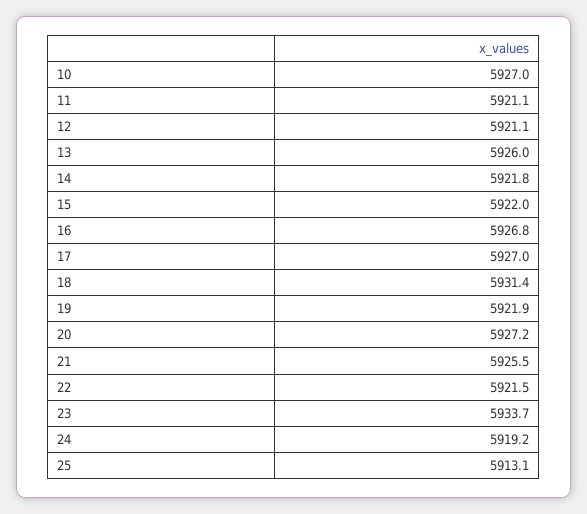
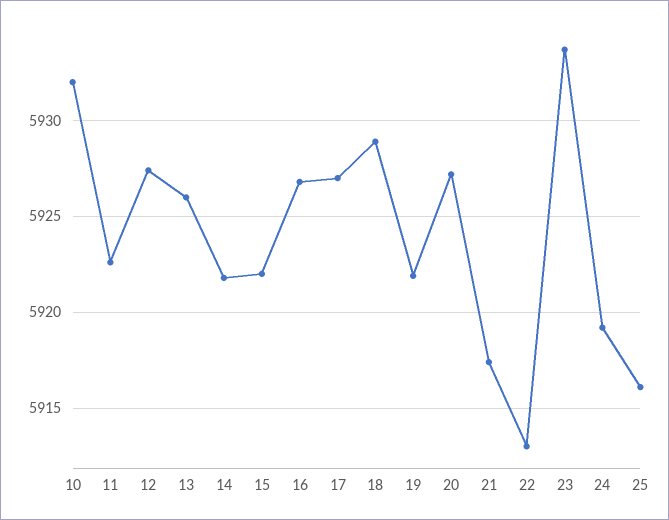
10: 5927 -> 5932
11: 5921.1 -> 5922.5
12: 5921.1 -> 5927.5
18: 5931.4 -> 5929
21: 5925.5 -> 5917.5
22: 5921.5 -> 5913
25: 5913.1 -> 5916

